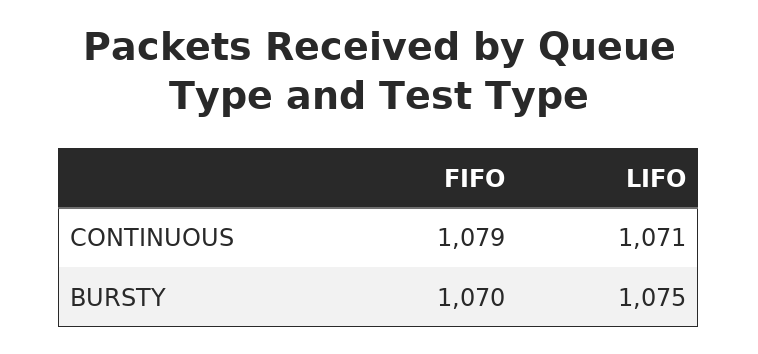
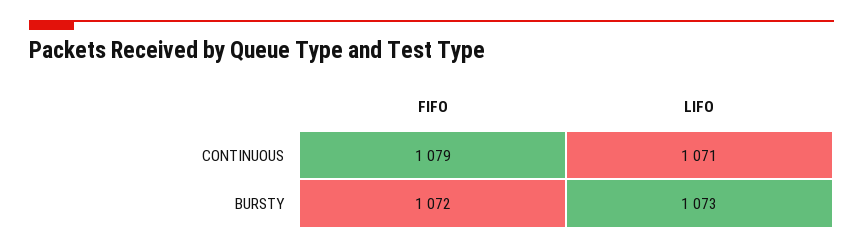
FIFO, BURSTY: 1070 -> 1072
LIFO, BURSTY: 1075 -> 1073

